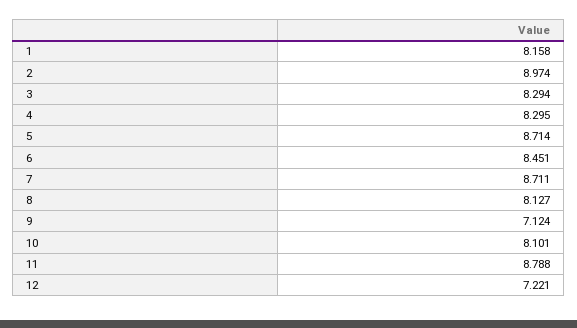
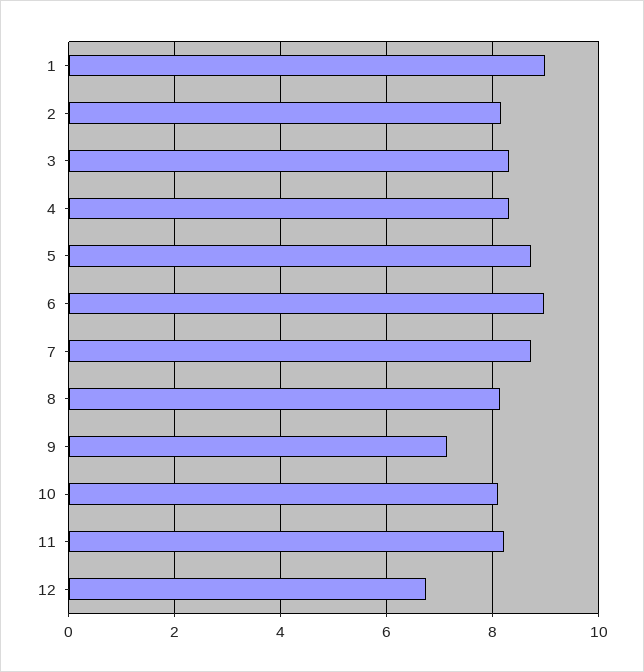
1: 8.158 -> 9
2: 8.974 -> 8.2
6: 8.451 -> 9
11: 8.788 -> 8.2
12: 7.221 -> 6.8

